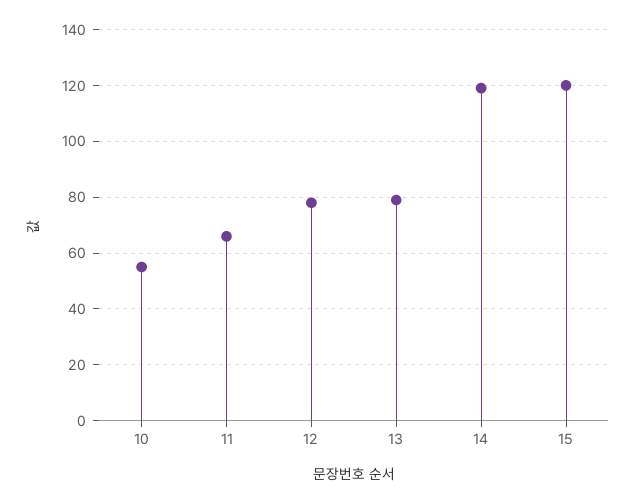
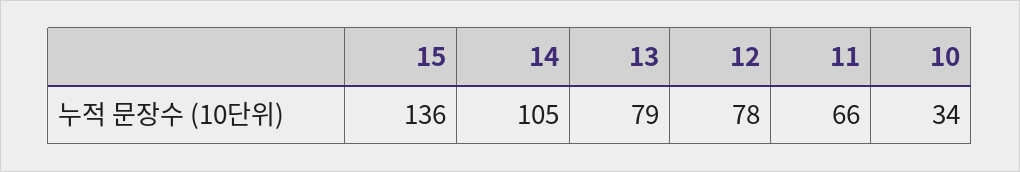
10: 55 -> 34
14: 120 -> 105
15: 120 -> 136

